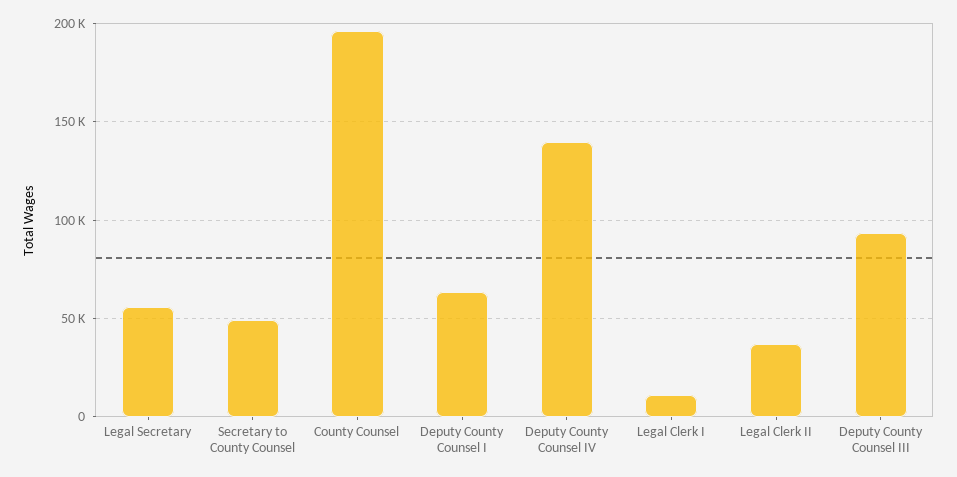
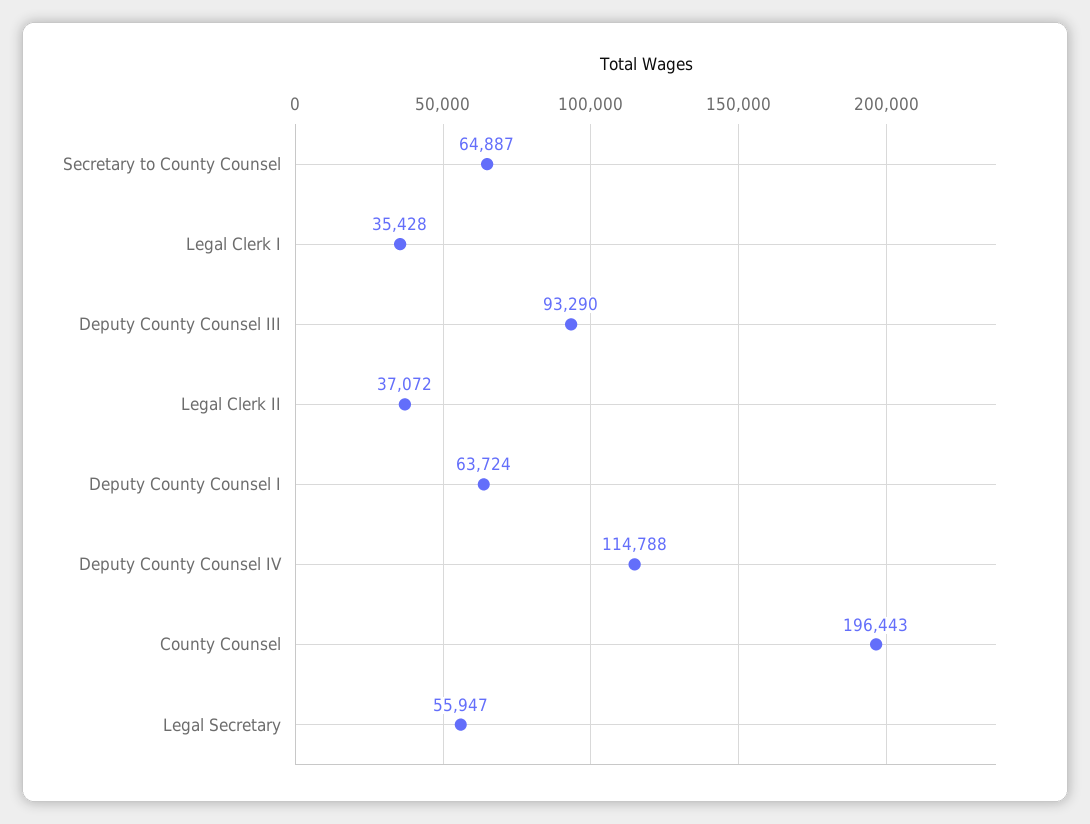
Secretary to County Counsel: 50000 -> 64887
Deputy County Counsel IV: 140000 -> 114788
Legal Clerk I: 10000 -> 35428

